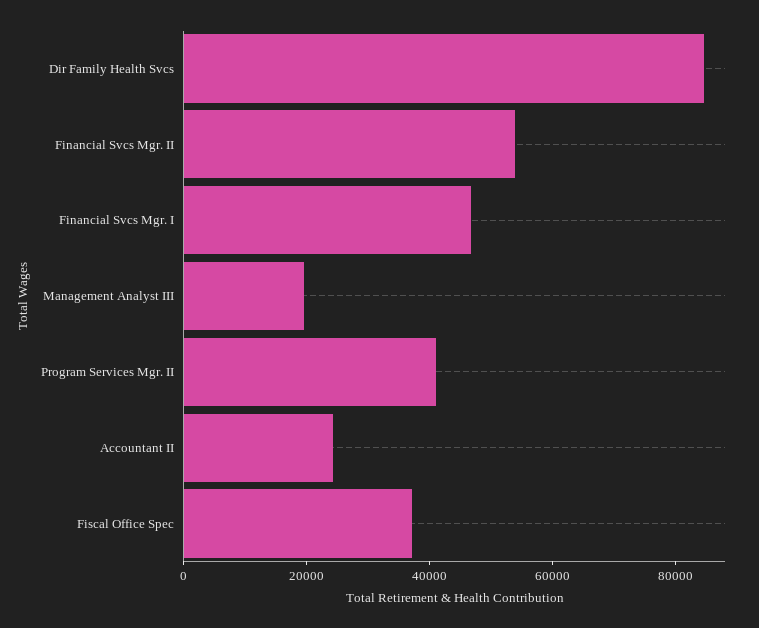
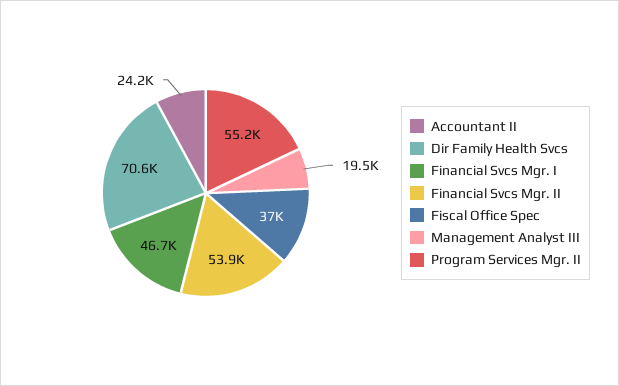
Dir Family Health Svcs: 85000 -> 70600
Program Services Mgr. II: 40000 -> 55200

